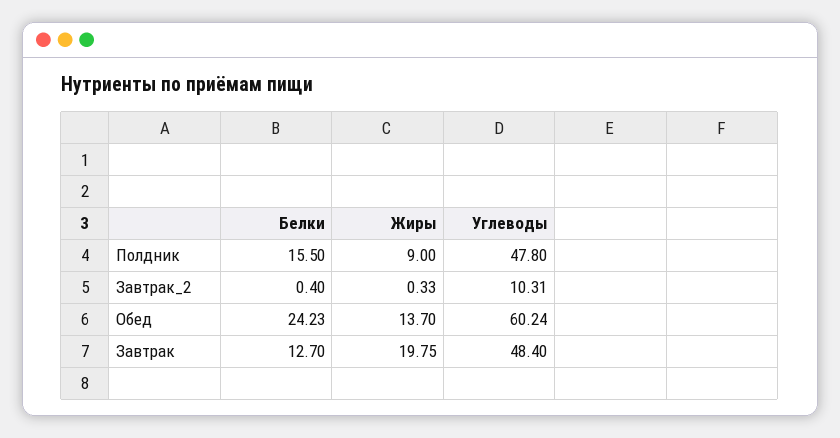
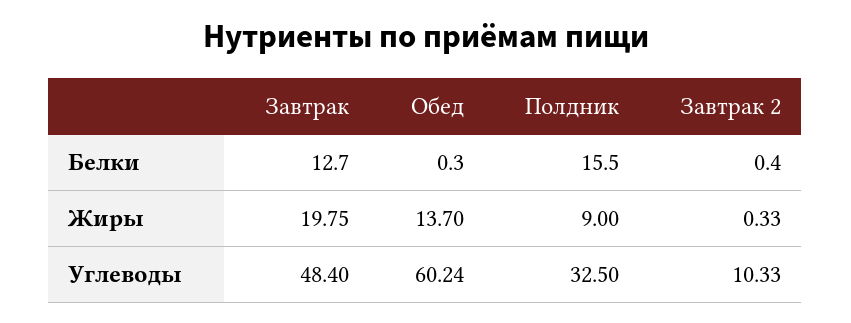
Углеводы, Полдник: 47.8 -> 32.5
Углеводы, Завтрак_2: 10.31 -> 10.33
Белки, Обед: 24.23 -> 0.3

